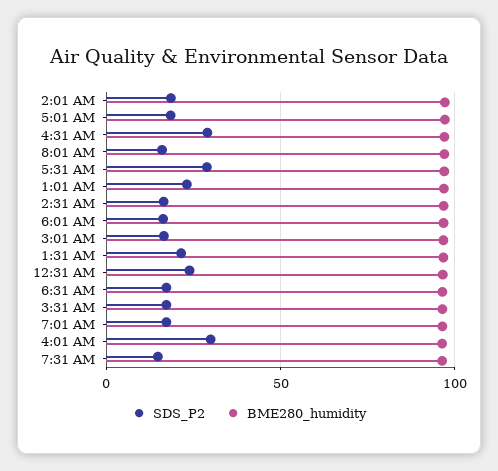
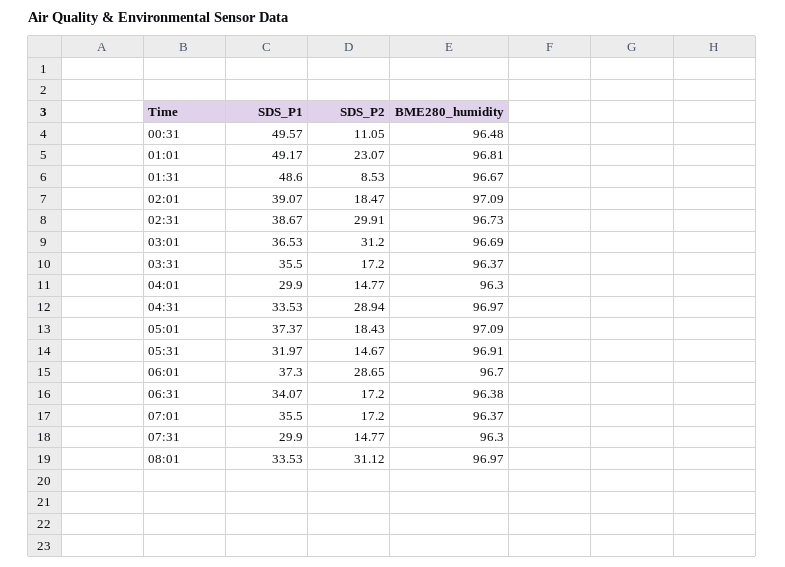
SDS_P2, 8:01 AM: 15 -> 31.12
SDS_P2, 5:31 AM: 30 -> 14.67
SDS_P2, 2:31 AM: 15 -> 29.91
SDS_P2, 6:01 AM: 15 -> 28.65
SDS_P2, 3:01 AM: 15 -> 31.2
SDS_P2, 1:31 AM: 20 -> 8.53
SDS_P2, 12:31 AM: 25 -> 11.05
SDS_P2, 4:01 AM: 30 -> 14.77
SDS_P1, 12:31 AM: none -> 49.57
SDS_P1, 1:01 AM: none -> 49.17
SDS_P1, 1:31 AM: none -> 48.6
SDS_P1, 2:01 AM: none -> 39.07
SDS_P1, 2:31 AM: none -> 38.67
SDS_P1, 3:01 AM: none -> 36.53
SDS_P1, 3:31 AM: none -> 35.5
SDS_P1, 4:01 AM: none -> 29.9
SDS_P1, 4:31 AM: none -> 33.53
SDS_P1, 5:01 AM: none -> 37.37
SDS_P1, 5:31 AM: none -> 31.97
SDS_P1, 6:01 AM: none -> 37.3
SDS_P1, 6:31 AM: none -> 34.07
SDS_P1, 7:01 AM: none -> 35.5
SDS_P1, 7:31 AM: none -> 29.9
SDS_P1, 8:01 AM: none -> 33.53

